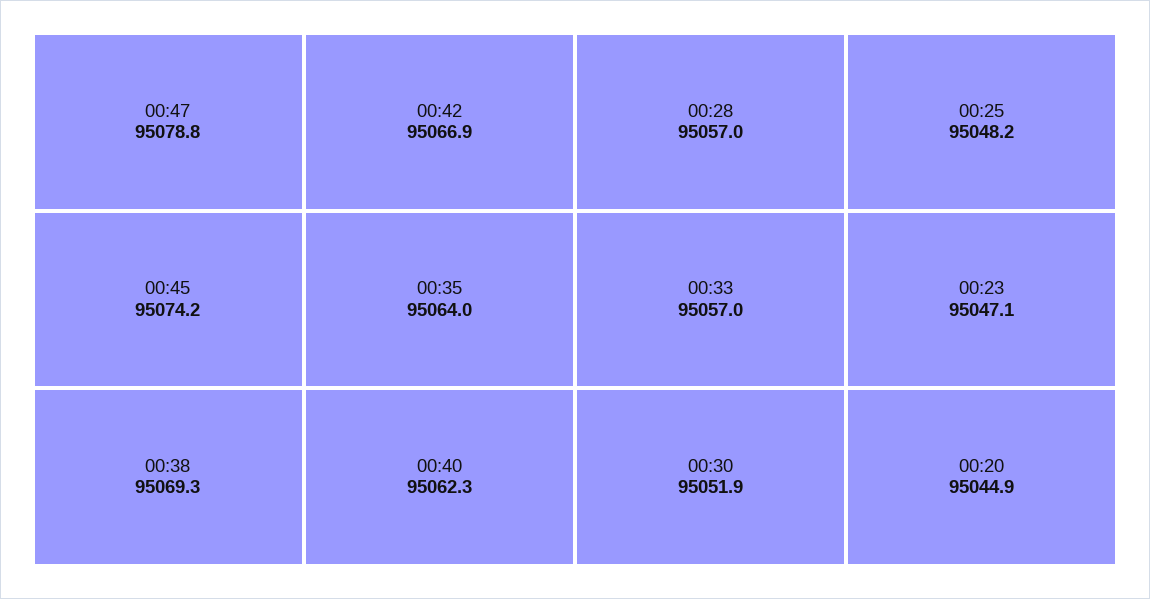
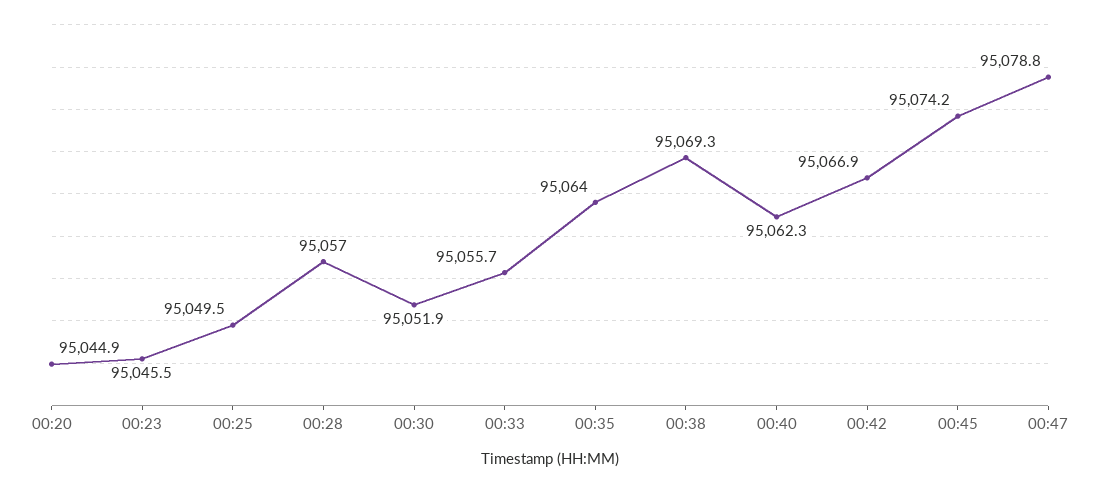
00:33: 95057 -> 95055.7
00:25: 95048.2 -> 95049.5
00:23: 95047.1 -> 95045.5

